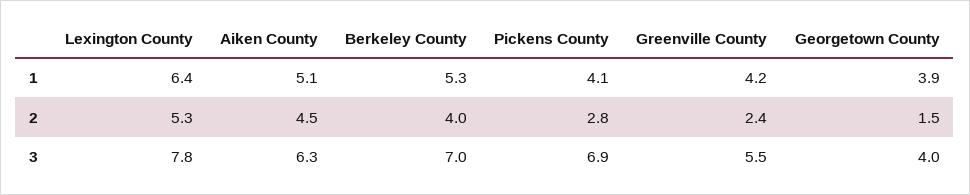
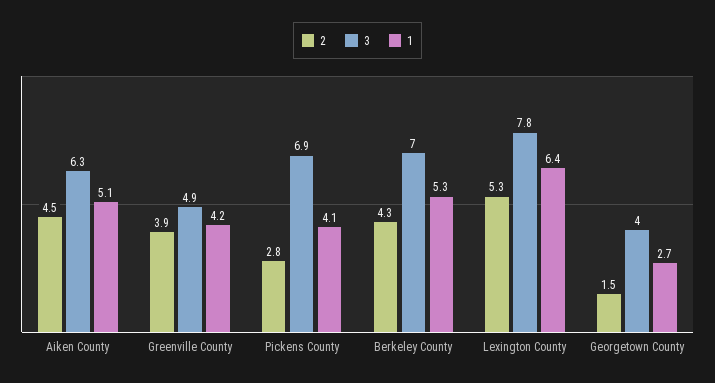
1, Georgetown County: 3.9 -> 2.7
2, Berkeley County: 4 -> 4.3
2, Greenville County: 2.4 -> 3.9
3, Greenville County: 5.5 -> 4.9

